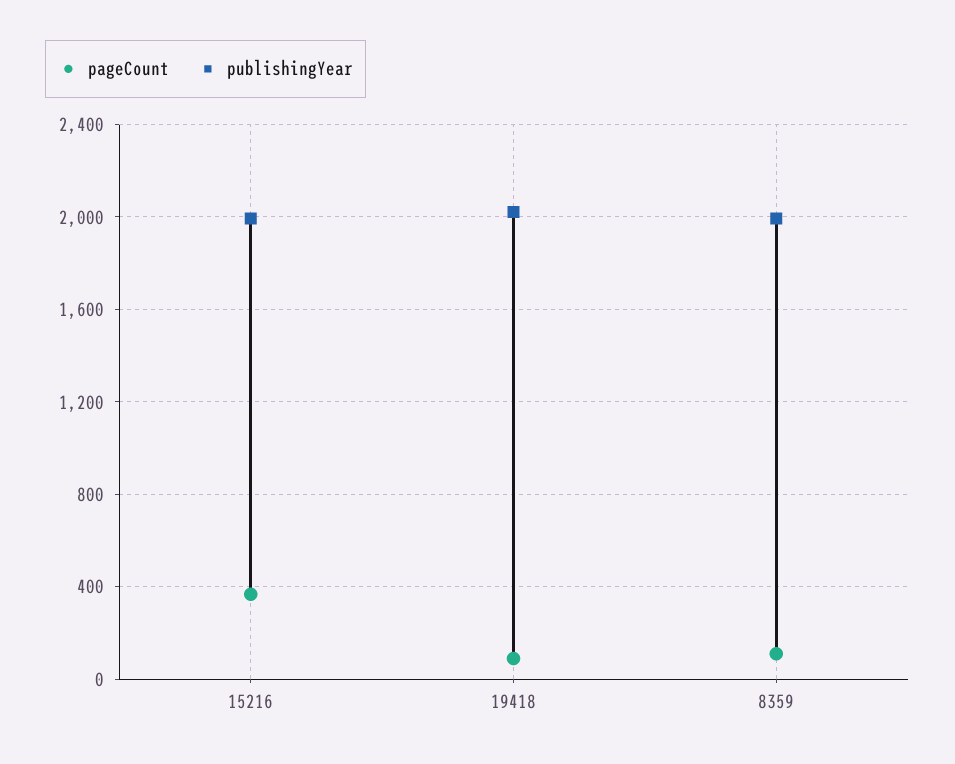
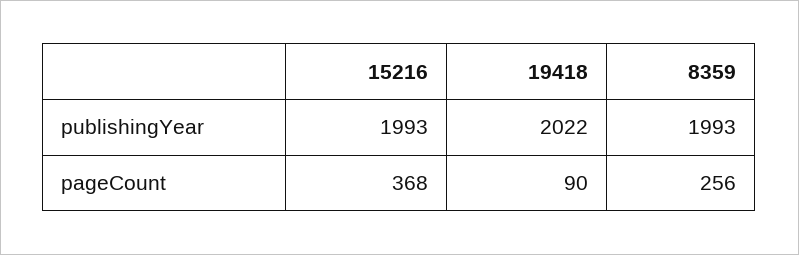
pageCount, 8359: 100 -> 256

